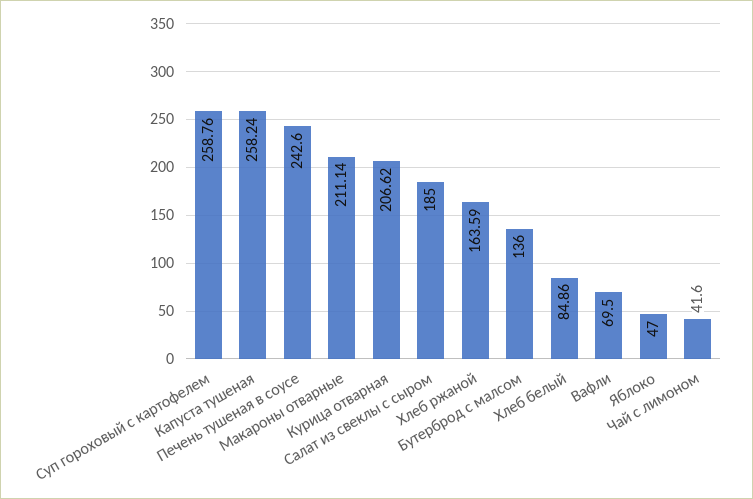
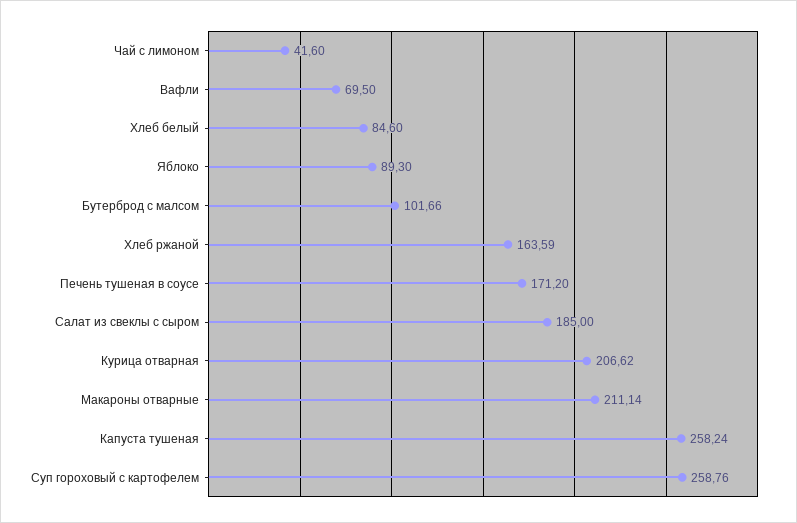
Печень тушеная в соусе: 242.6 -> 171.2
Бутерброд с малсом: 136 -> 101.66
Хлеб белый: 84.86 -> 84.6
Яблоко: 47 -> 89.3

